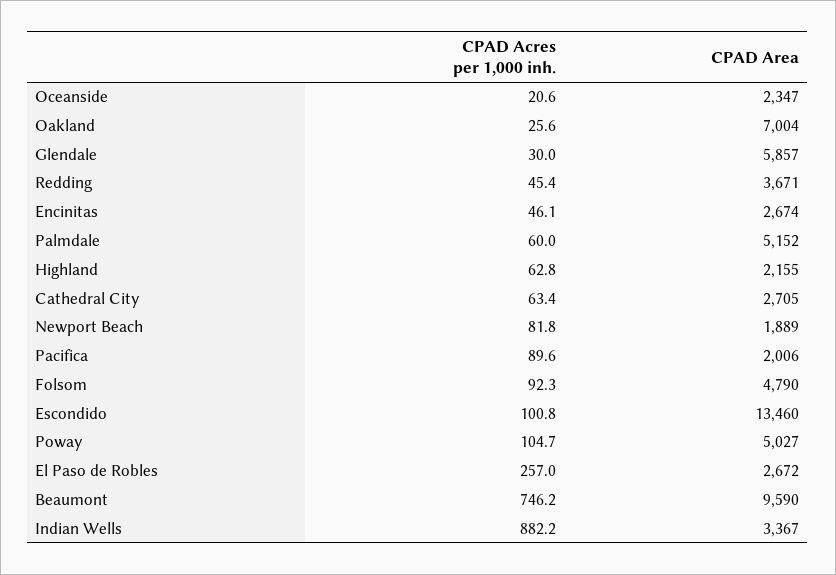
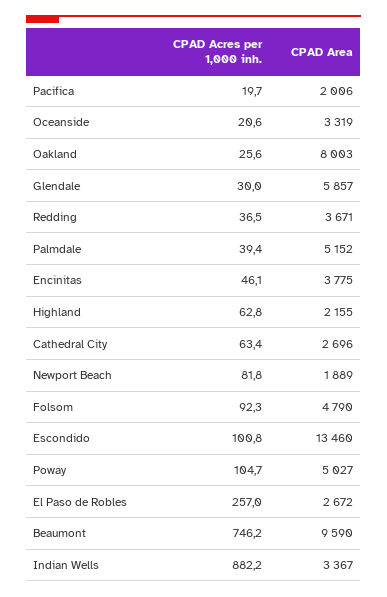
CPAD Area, Oceanside: 2347 -> 3319
CPAD Area, Oakland: 7004 -> 8003
CPAD Acres per 1,000 inh., Redding: 45.4 -> 36.5
CPAD Area, Encinitas: 2674 -> 3775
CPAD Acres per 1,000 inh., Palmdale: 60 -> 39.4
CPAD Area, Cathedral City: 2705 -> 2696
CPAD Acres per 1,000 inh., Pacifica: 89.6 -> 19.7

